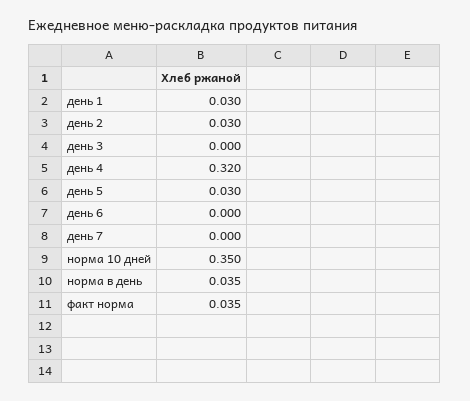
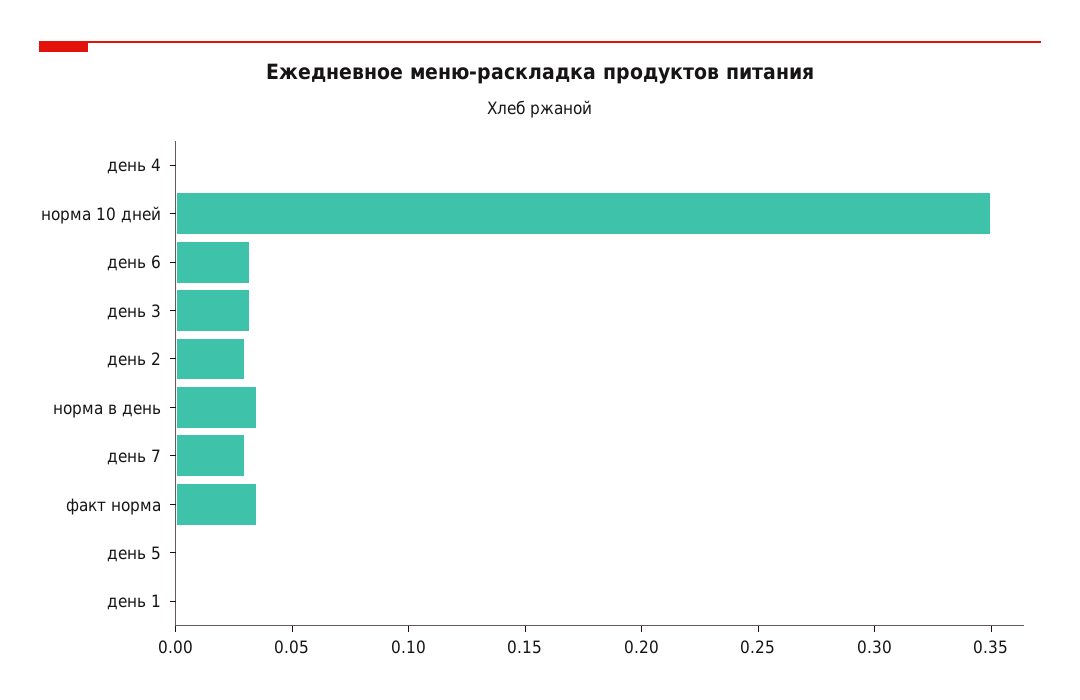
день 1: 0.03 -> 0
день 3: 0 -> 0.03
день 4: 0.32 -> 0
день 5: 0.03 -> 0
день 6: 0 -> 0.03
день 7: 0 -> 0.03

